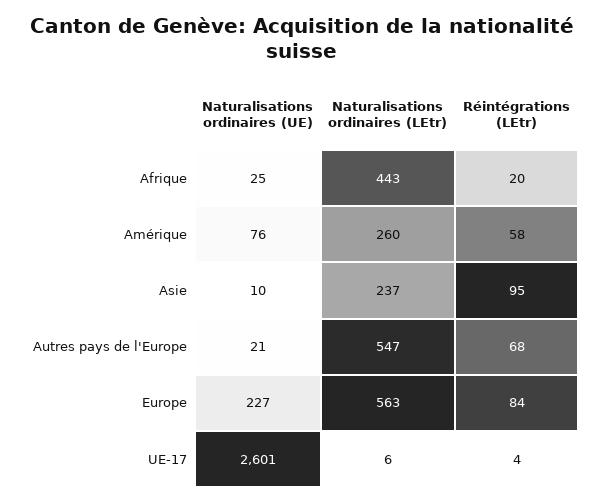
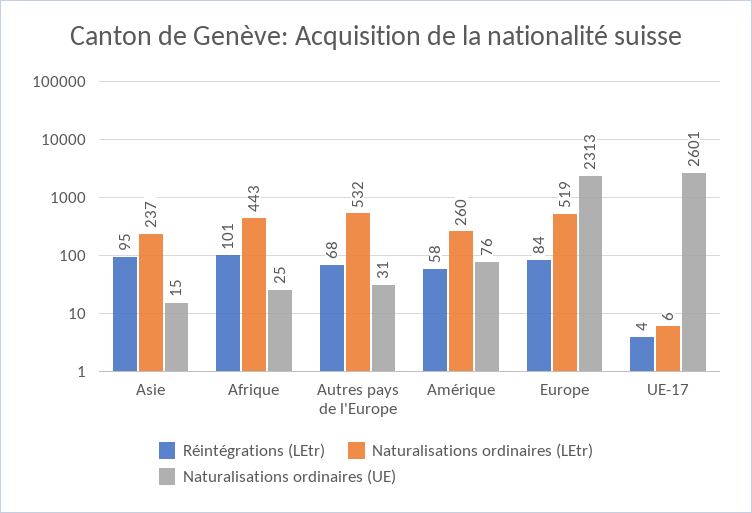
Réintégrations (LEtr), Afrique: 20 -> 101
Naturalisations ordinaires (UE), Asie: 10 -> 15
Naturalisations ordinaires (UE), Autres pays de l'Europe: 21 -> 31
Naturalisations ordinaires (LEtr), Autres pays de l'Europe: 547 -> 532
Naturalisations ordinaires (UE), Europe: 227 -> 2313
Naturalisations ordinaires (LEtr), Europe: 563 -> 519

